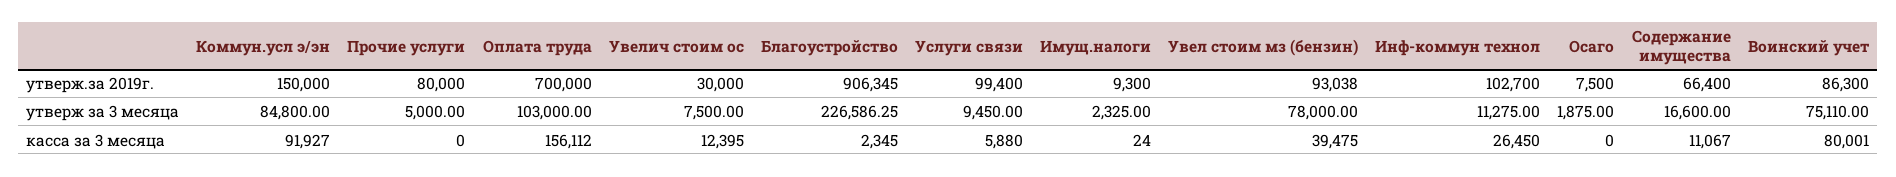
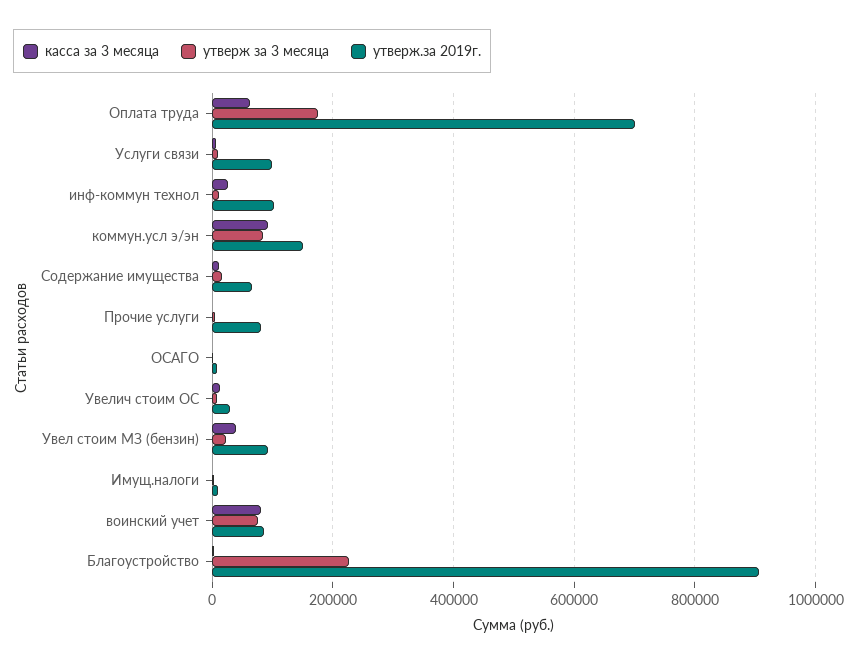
утверж за 3 месяца, Оплата труда: 103000 -> 180000
утверж за 3 месяца, Увел стоим мз (бензин): 78000 -> 20000
касса за 3 месяца, Оплата труда: 156112 -> 60000

